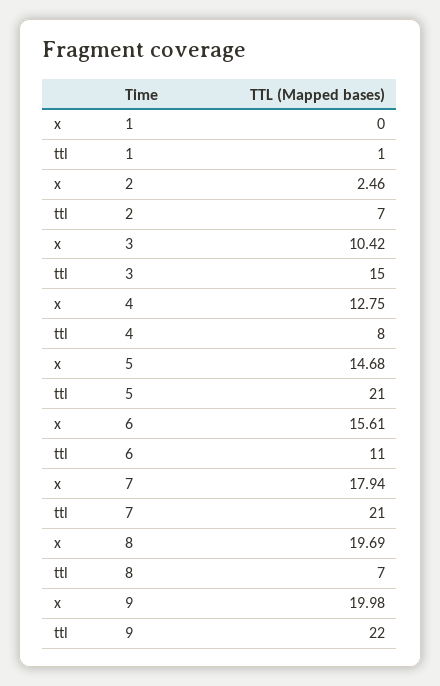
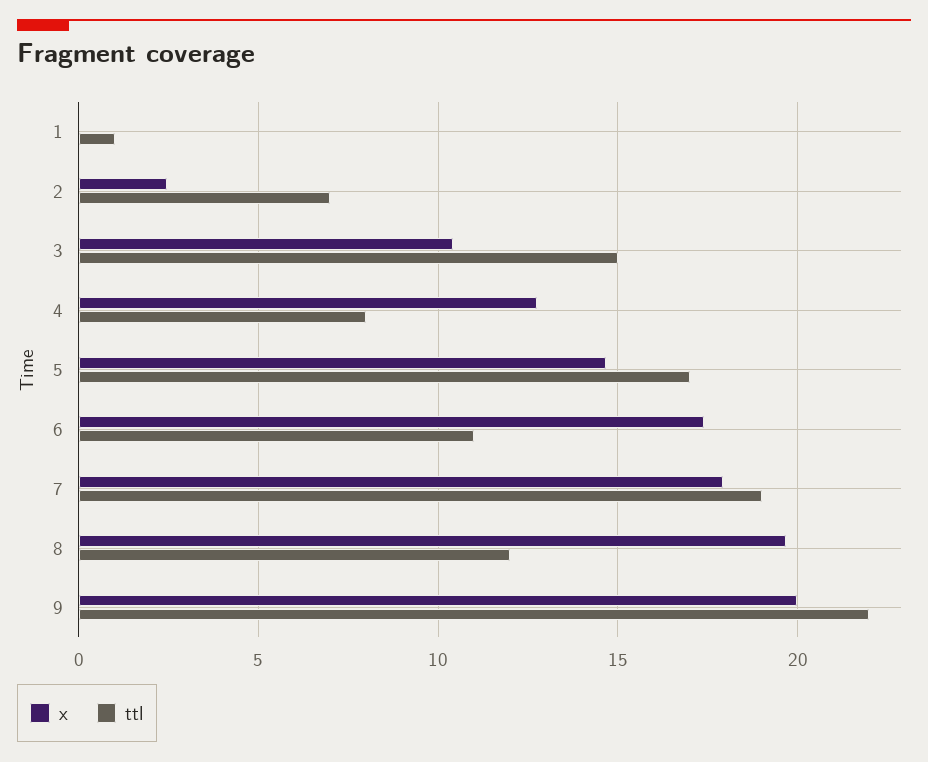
ttl, 5: 21 -> 17
x, 6: 15.61 -> 17.5
ttl, 7: 21 -> 19
ttl, 8: 7 -> 12

